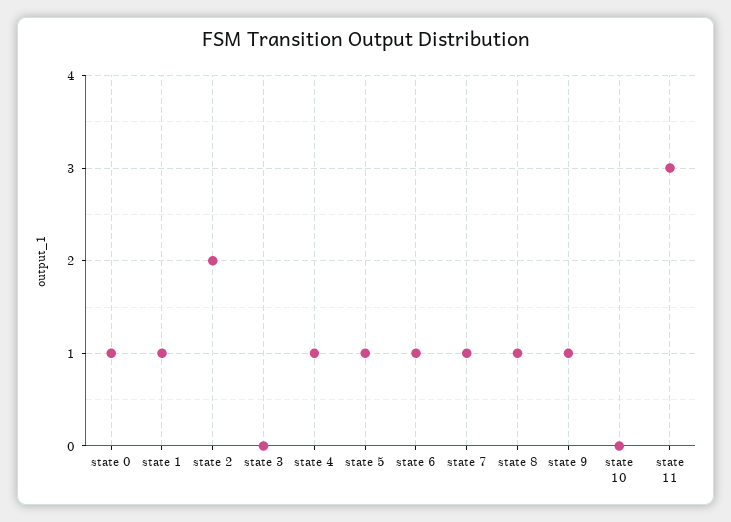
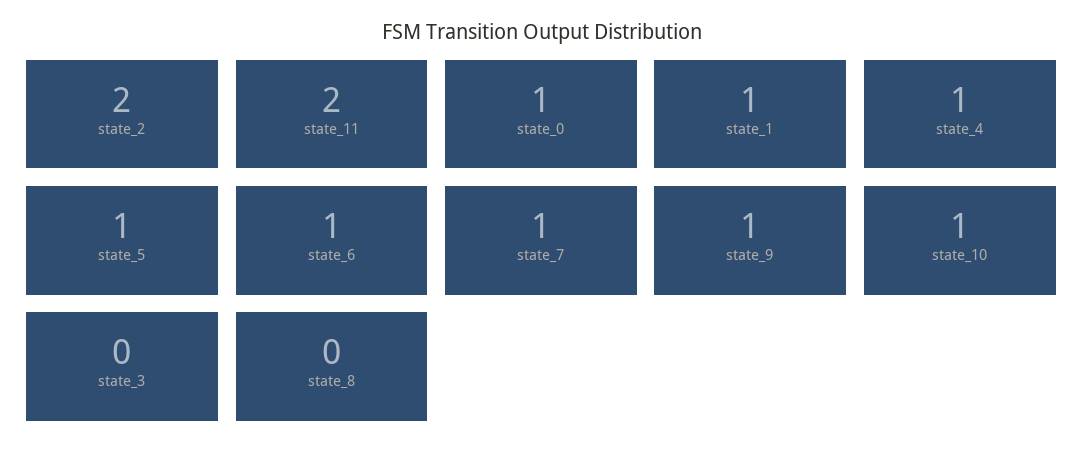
state 8: 1 -> 0
state 10: 0 -> 1
state 11: 3 -> 2

